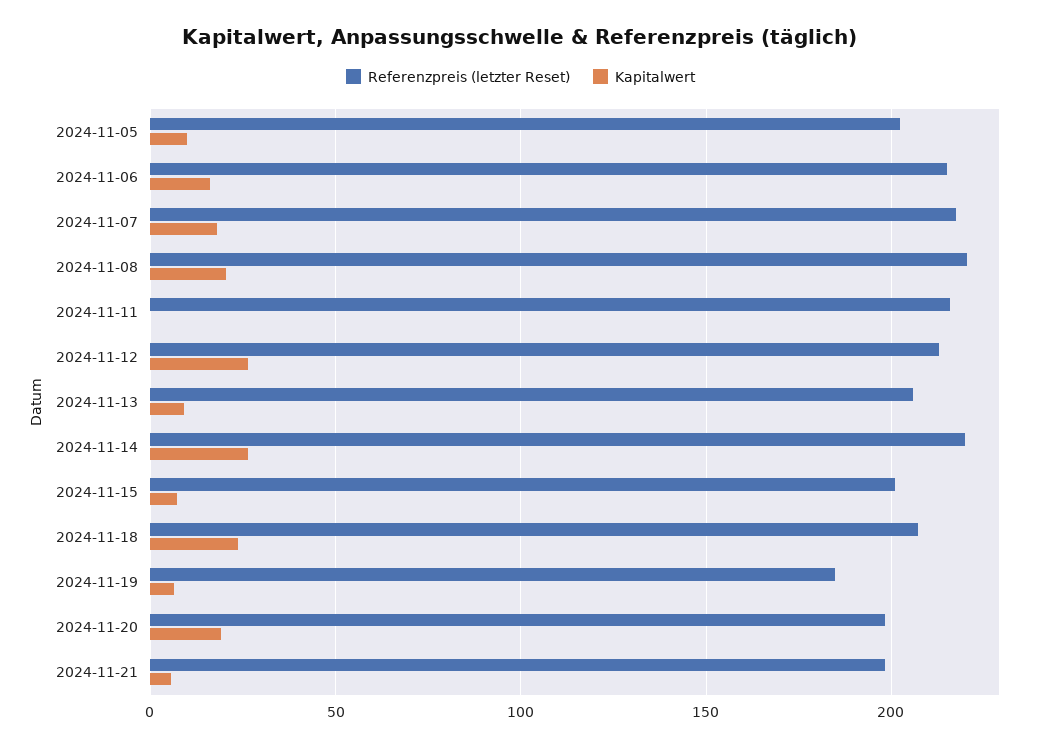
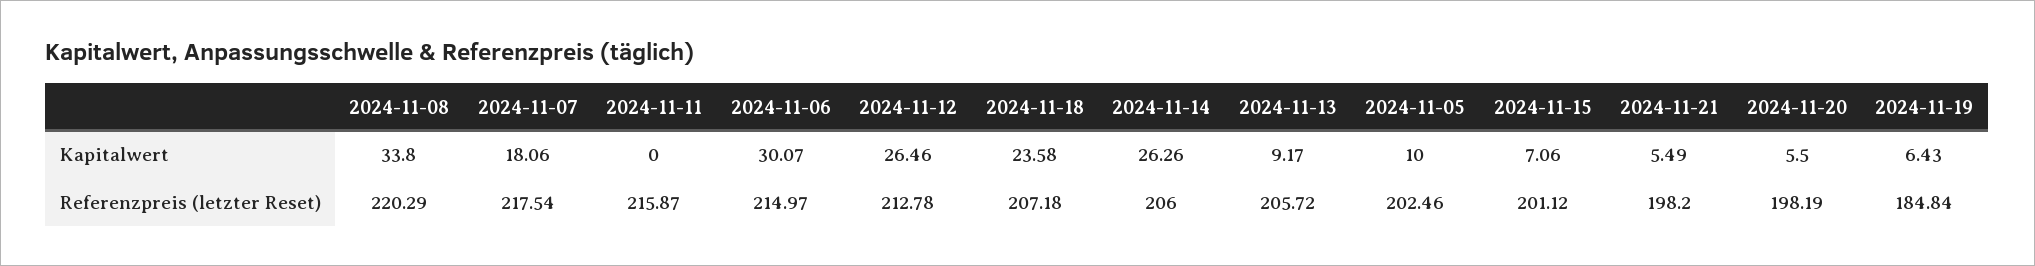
Kapitalwert, 2024-11-06: 15 -> 30.07
Kapitalwert, 2024-11-08: 20 -> 33.8
Referenzpreis (letzter Reset), 2024-11-14: 220 -> 206
Kapitalwert, 2024-11-20: 20 -> 5.5

